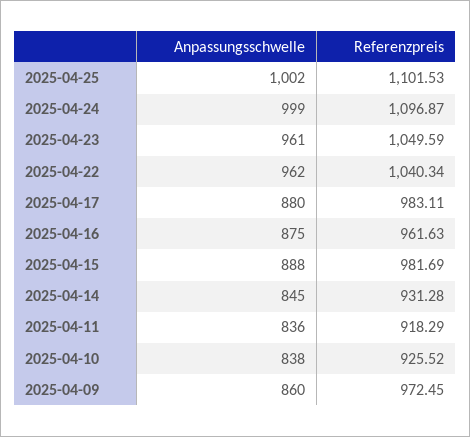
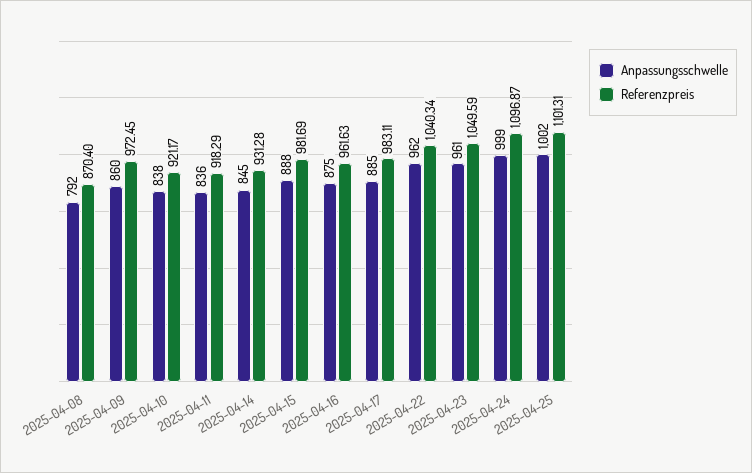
Referenzpreis, 2025-04-25: 1101.53 -> 1101.31
Anpassungsschwelle, 2025-04-17: 880 -> 885
Referenzpreis, 2025-04-10: 925.52 -> 921.17
Anpassungsschwelle, 2025-04-08: none -> 792
Referenzpreis, 2025-04-08: none -> 870.4

